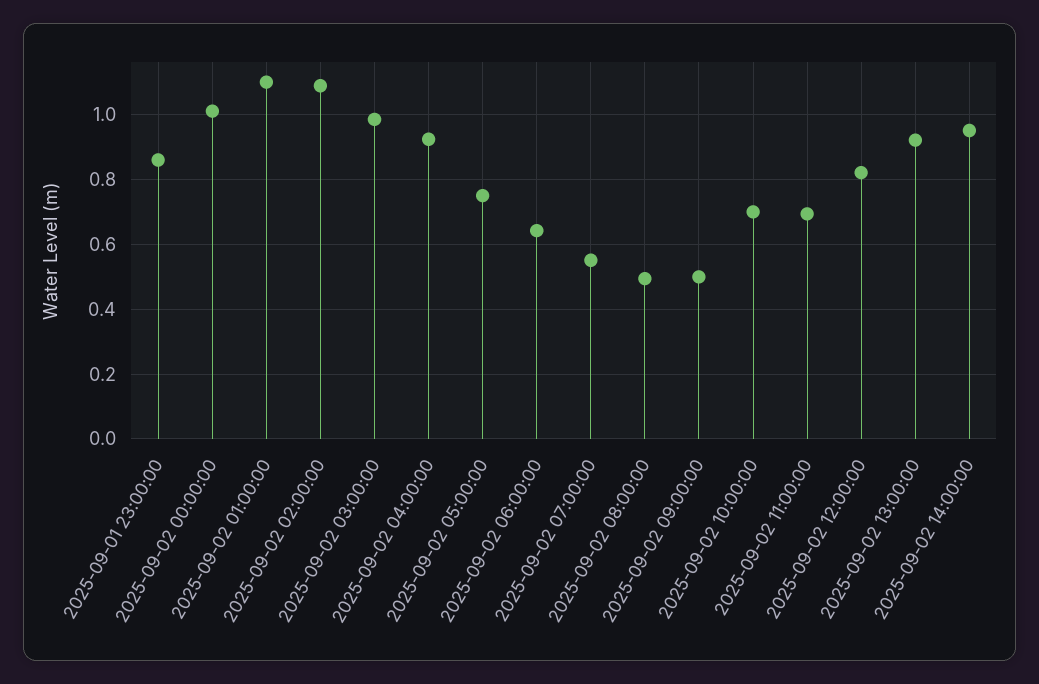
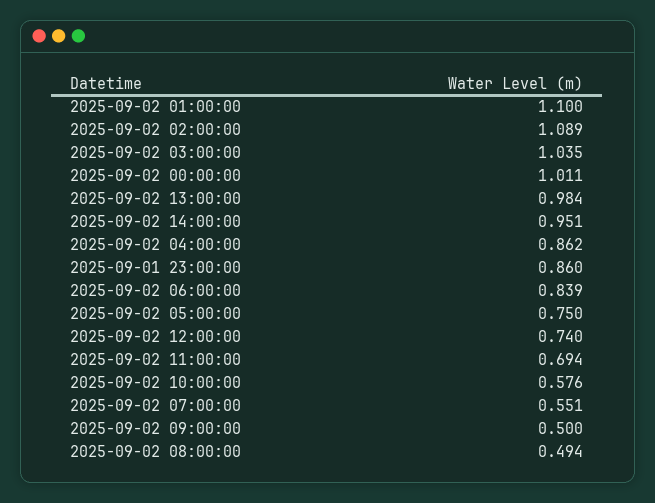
2025-09-02 03:00:00: 0.98 -> 1.035
2025-09-02 04:00:00: 0.92 -> 0.862
2025-09-02 06:00:00: 0.64 -> 0.839
2025-09-02 10:00:00: 0.7 -> 0.576
2025-09-02 12:00:00: 0.82 -> 0.74
2025-09-02 13:00:00: 0.92 -> 0.984

